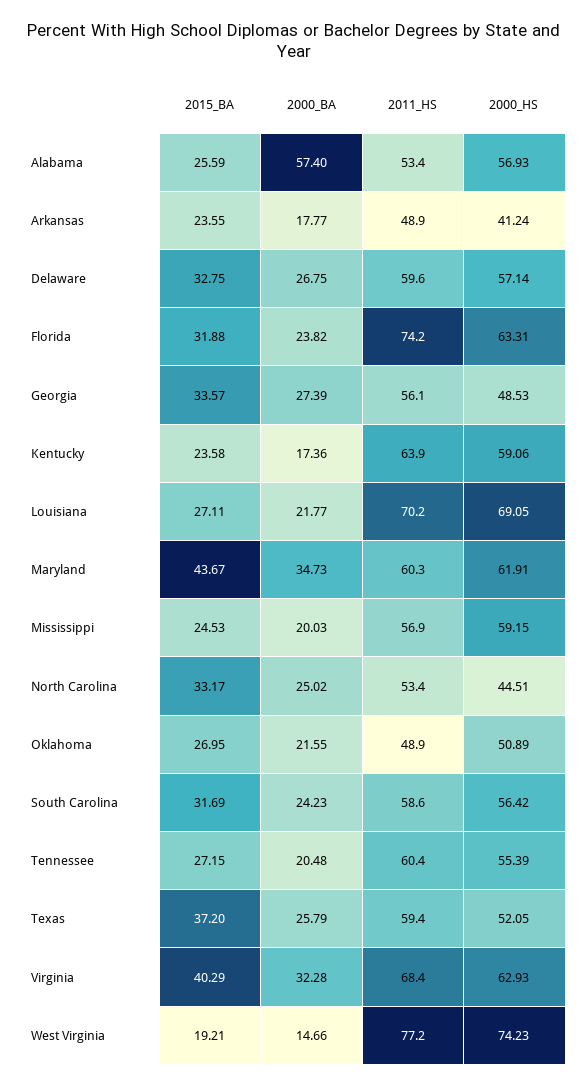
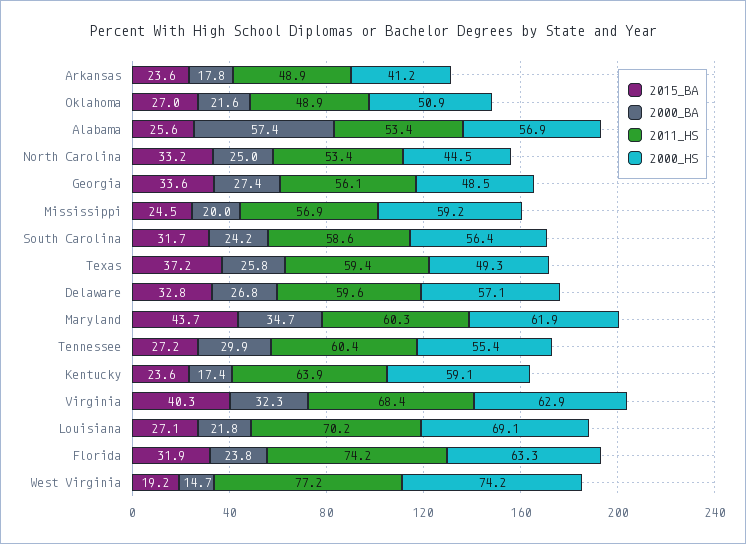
2000_BA, Tennessee: 20.48 -> 29.9
2000_HS, Texas: 52.05 -> 49.3

